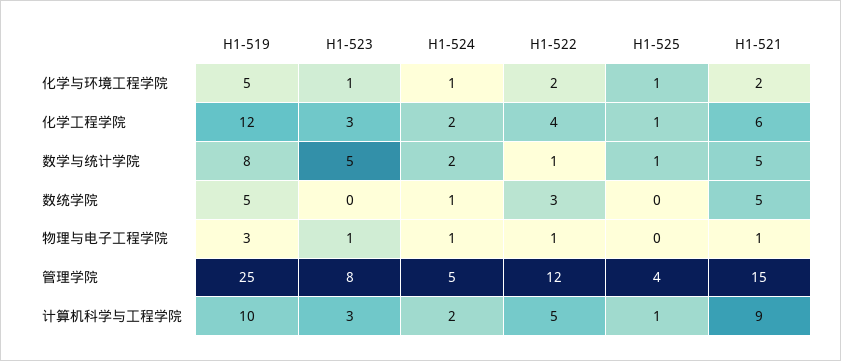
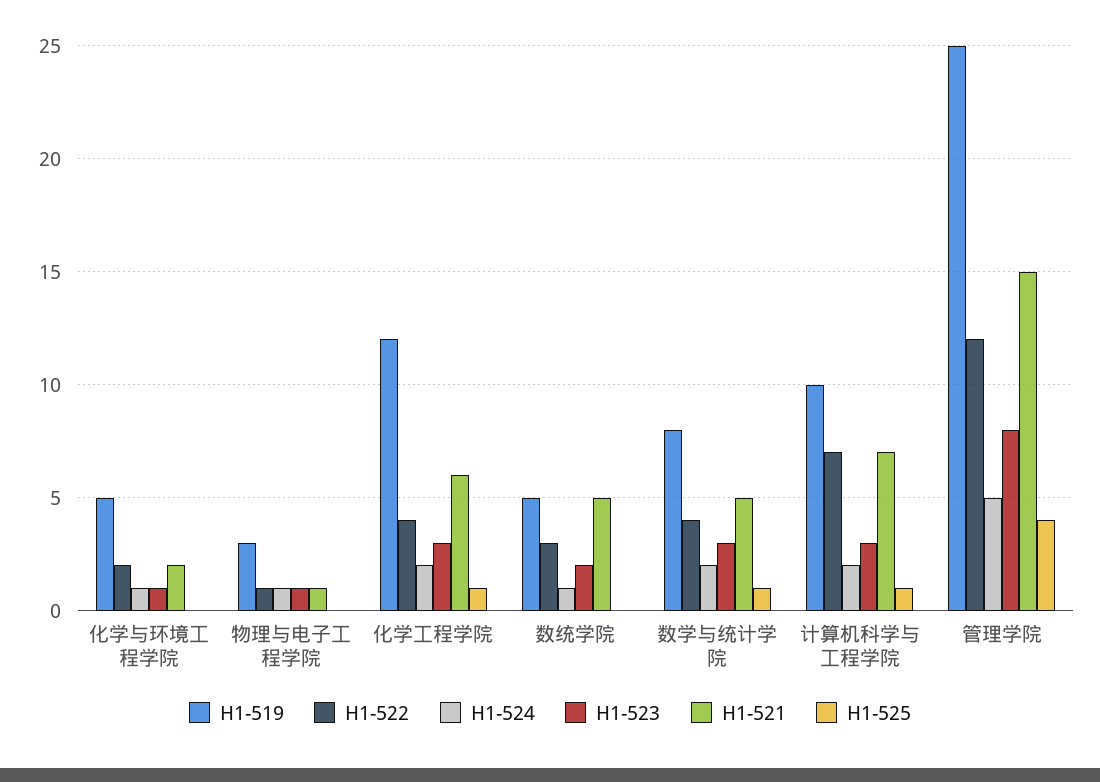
H1-525, 化学与环境工程学院: 1 -> 0
H1-523, 数学与统计学院: 5 -> 3
H1-522, 数学与统计学院: 1 -> 4
H1-523, 数统学院: 0 -> 2
H1-522, 计算机科学与工程学院: 5 -> 7
H1-521, 计算机科学与工程学院: 9 -> 7

